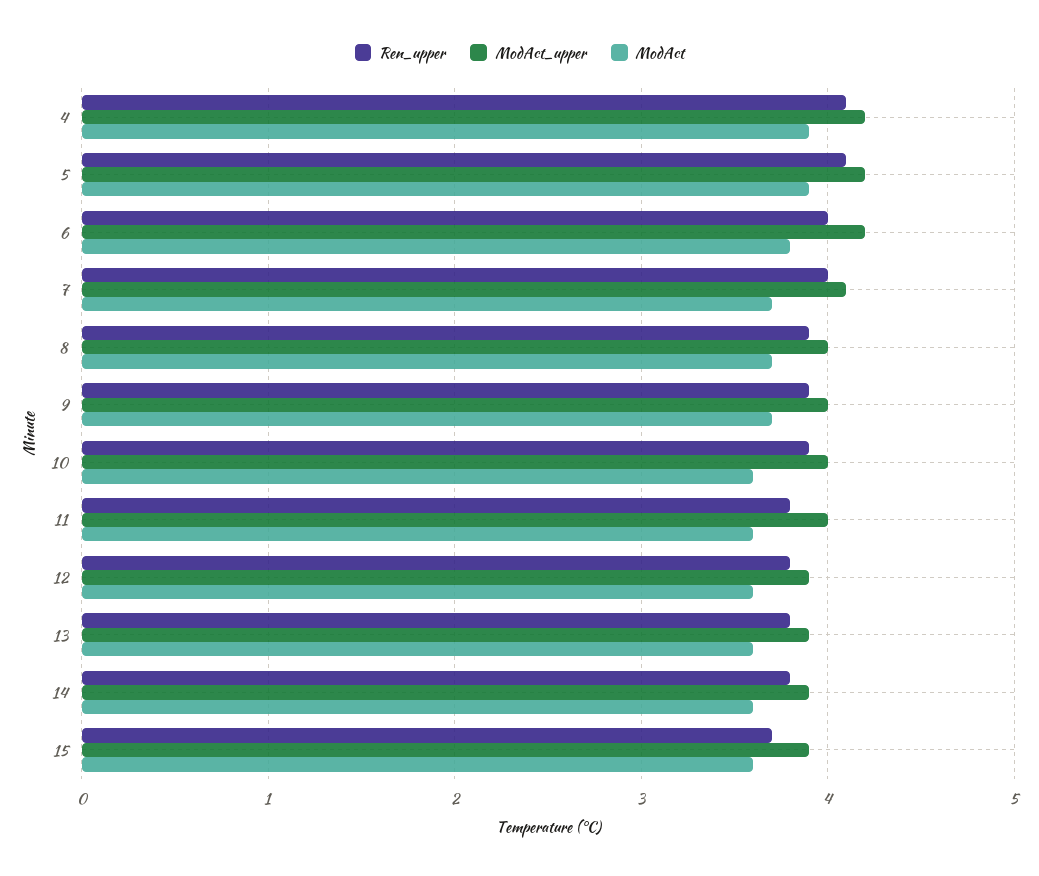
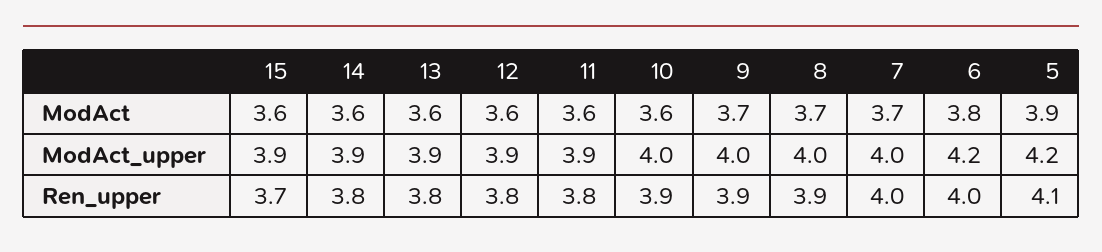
Ren_upper, 4: 4.1 -> none
ModAct_upper, 4: 4.2 -> none
ModAct, 4: 3.9 -> none
ModAct_upper, 7: 4.1 -> 4
ModAct_upper, 11: 4 -> 3.9

